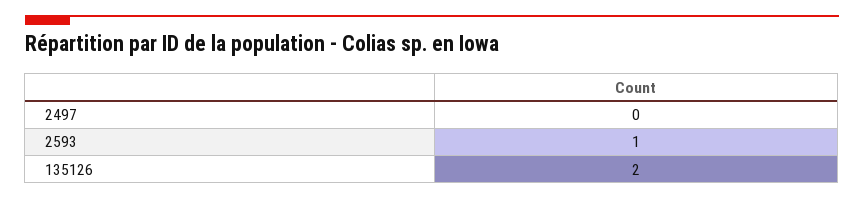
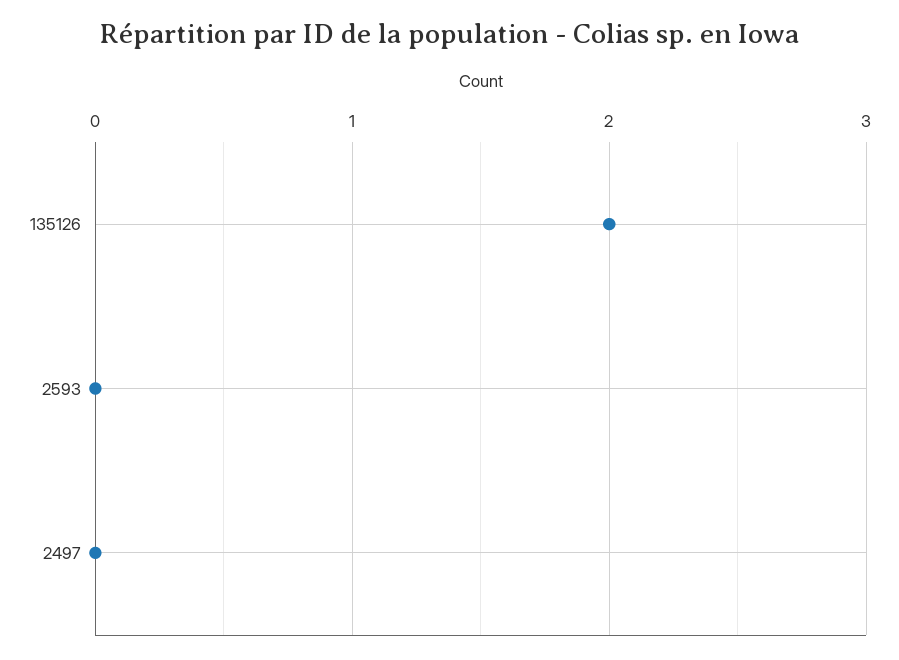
2593: 1 -> 0

